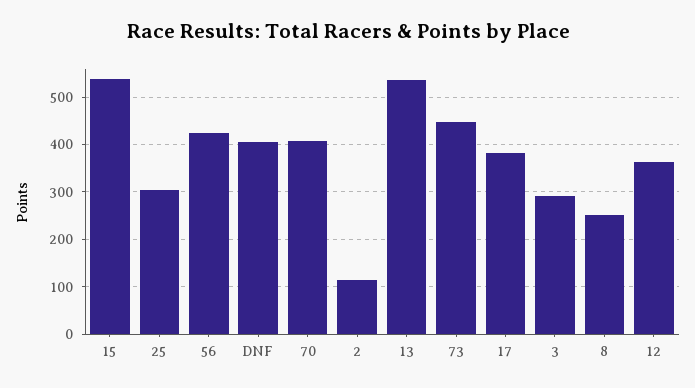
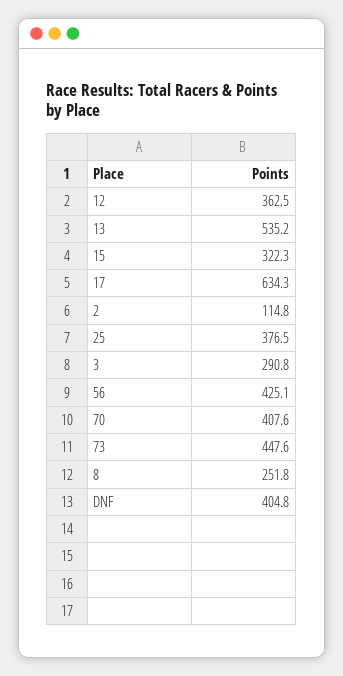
15: 540 -> 322.3
25: 300 -> 376.5
17: 380 -> 634.3

